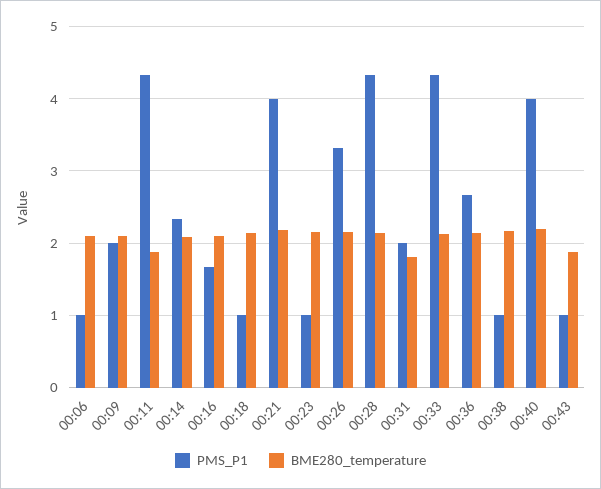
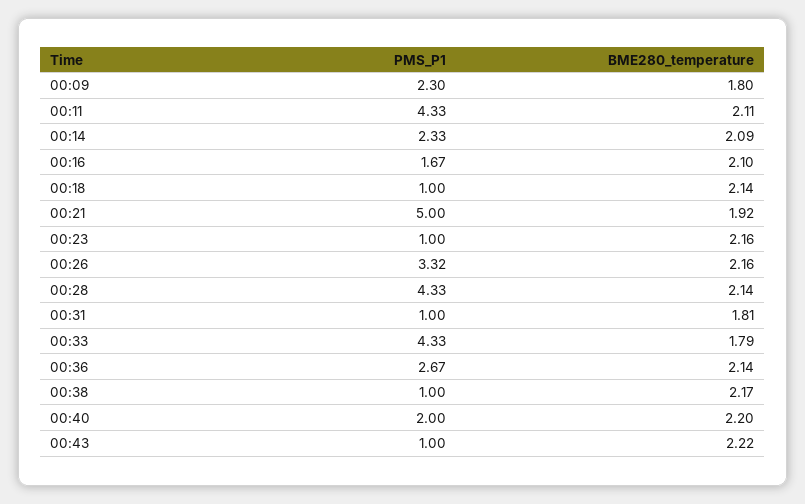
PMS_P1, 00:06: 1 -> none
BME280_temperature, 00:06: 2.1 -> none
PMS_P1, 00:09: 2 -> 2.3
BME280_temperature, 00:09: 2.1 -> 1.8
BME280_temperature, 00:11: 1.9 -> 2.11
PMS_P1, 00:21: 4 -> 5
BME280_temperature, 00:21: 2.2 -> 1.92
PMS_P1, 00:31: 2 -> 1
BME280_temperature, 00:33: 2.1 -> 1.79
PMS_P1, 00:40: 4 -> 2
BME280_temperature, 00:43: 1.9 -> 2.22

